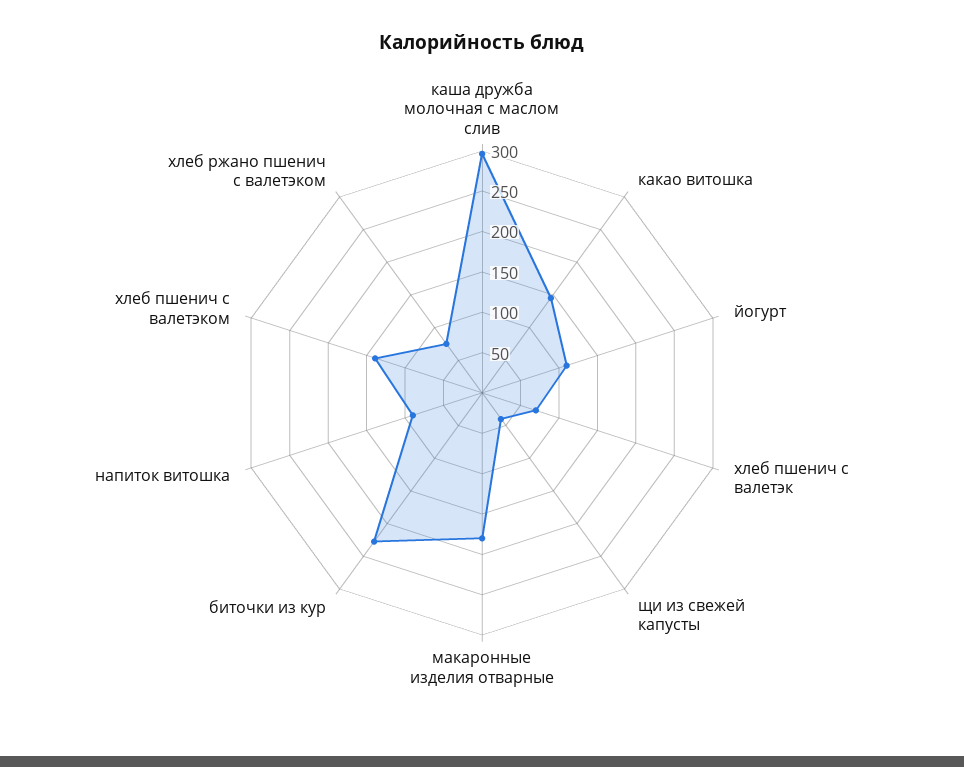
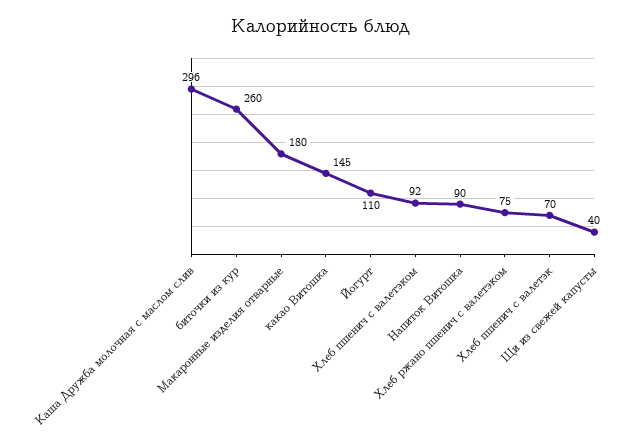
биточки из кур: 230 -> 260
хлеб пшенич с валетэком: 140 -> 92

